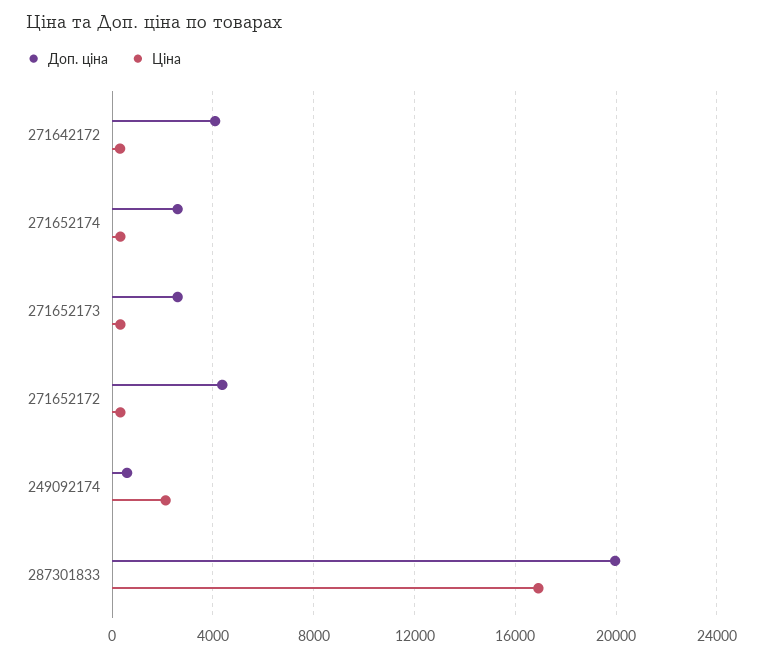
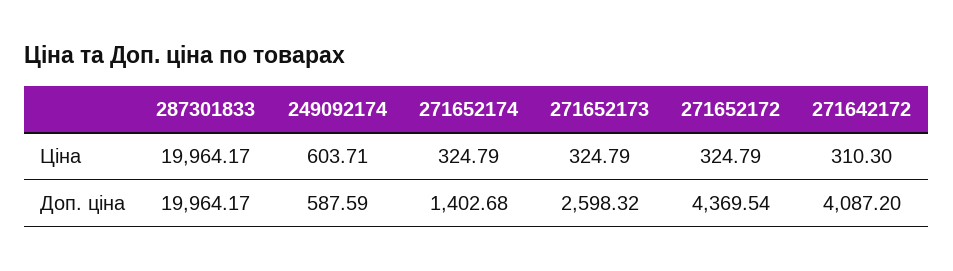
Доп. ціна, 271652174: 2500 -> 1402.68
Ціна, 249092174: 2000 -> 603.71
Ціна, 287301833: 17000 -> 19964.17

